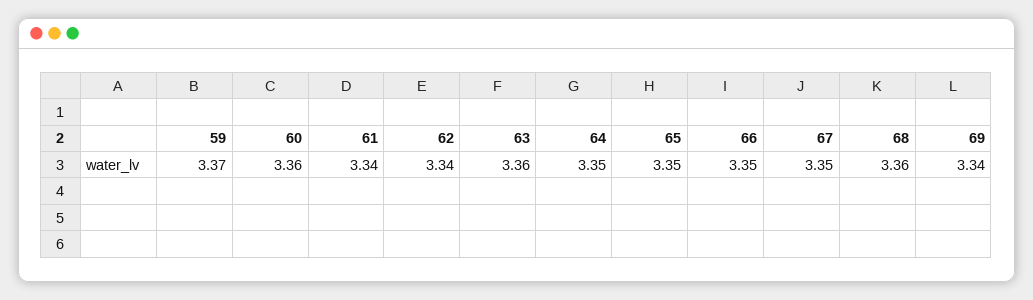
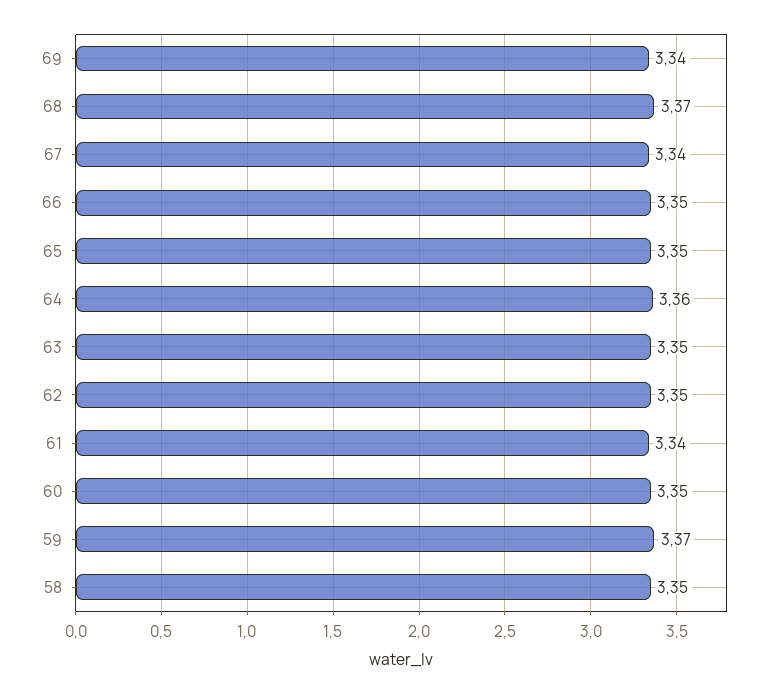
60: 3.36 -> 3.35
62: 3.34 -> 3.35
63: 3.36 -> 3.35
64: 3.35 -> 3.36
67: 3.35 -> 3.34
68: 3.36 -> 3.37
58: none -> 3.35

